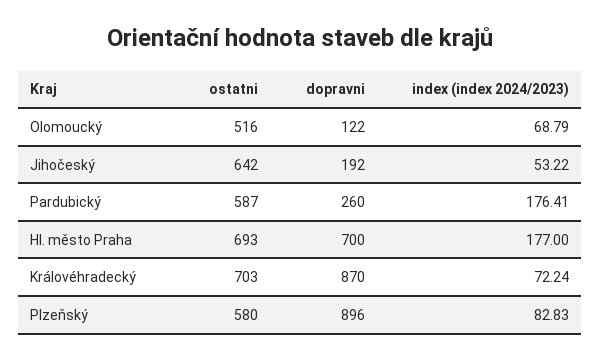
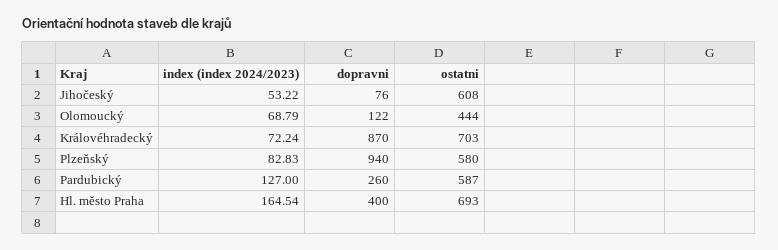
ostatni, Olomoucký: 516 -> 444
ostatni, Jihočeský: 642 -> 608
dopravni, Jihočeský: 192 -> 76
index (index 2024/2023), Pardubický: 176.41 -> 127
dopravni, Hl. město Praha: 700 -> 400
index (index 2024/2023), Hl. město Praha: 177 -> 164.54
dopravni, Plzeňský: 896 -> 940

